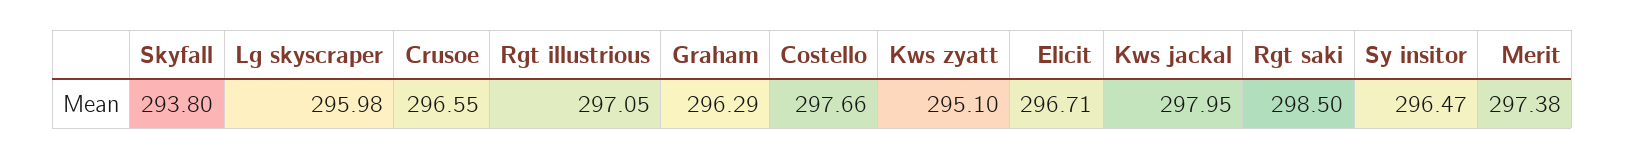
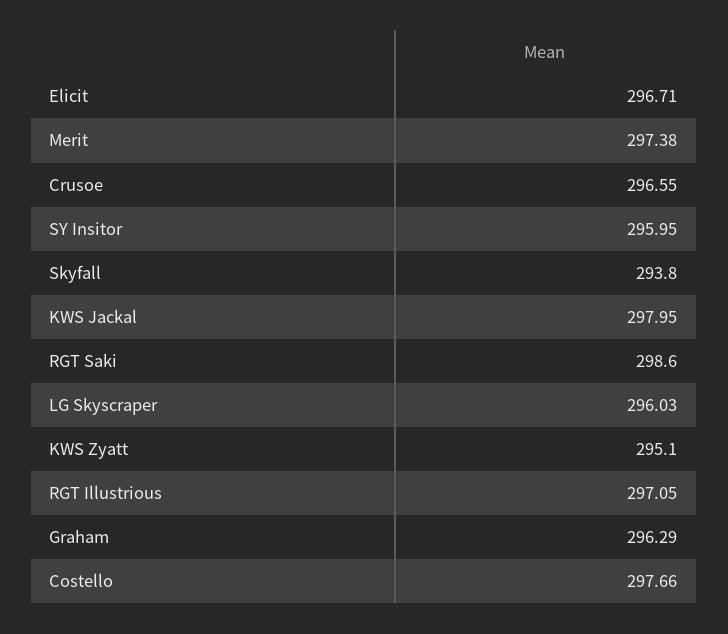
Lg skyscraper: 295.98 -> 296.03
Rgt saki: 298.5 -> 298.6
Sy insitor: 296.47 -> 295.95

